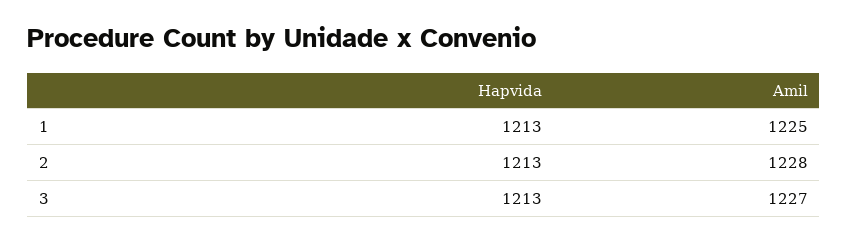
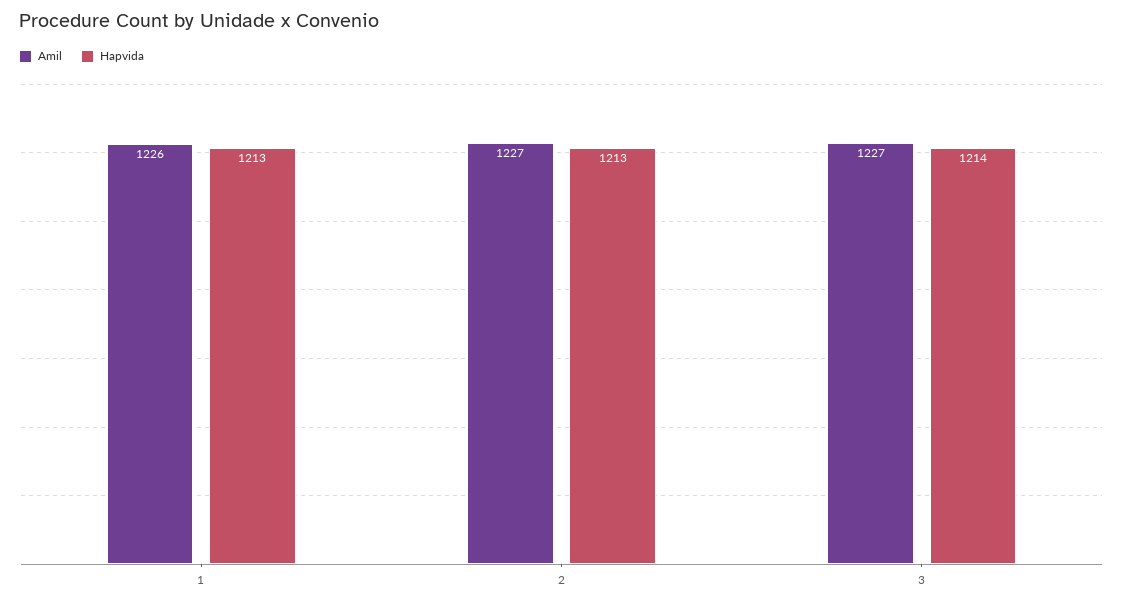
Amil, 1: 1225 -> 1226
Amil, 2: 1228 -> 1227
Hapvida, 3: 1213 -> 1214

